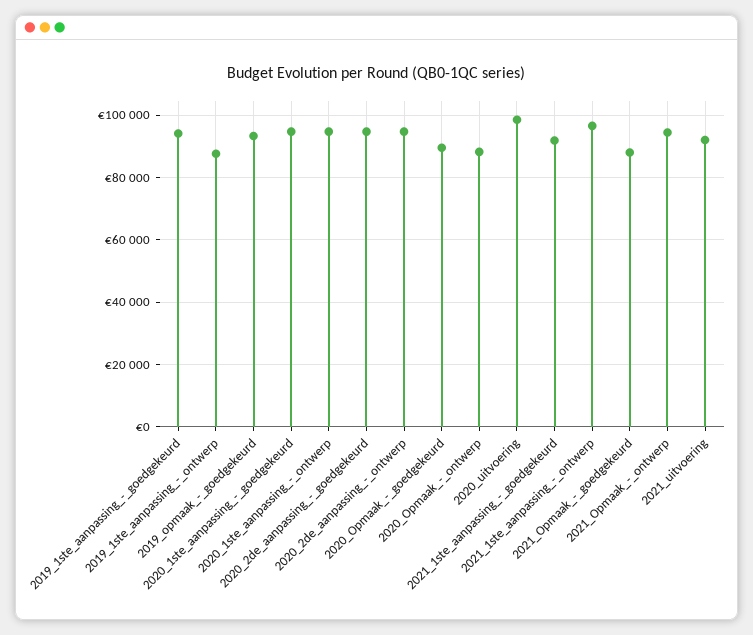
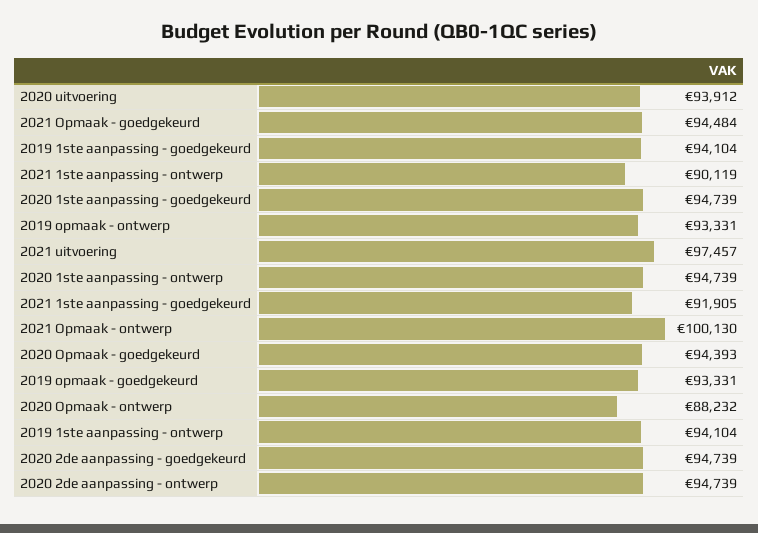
2019_1ste_aanpassing_-_ontwerp: 88000 -> 94104
2020_Opmaak_-_goedgekeurd: 90000 -> 94393
2020_uitvoering: 98000 -> 93912
2021_1ste_aanpassing_-_ontwerp: 96000 -> 90119
2021_Opmaak_-_goedgekeurd: 88000 -> 94484
2021_Opmaak_-_ontwerp: 94000 -> 100130
2021_uitvoering: 92000 -> 97457
2019 opmaak - ontwerp: none -> 93331

